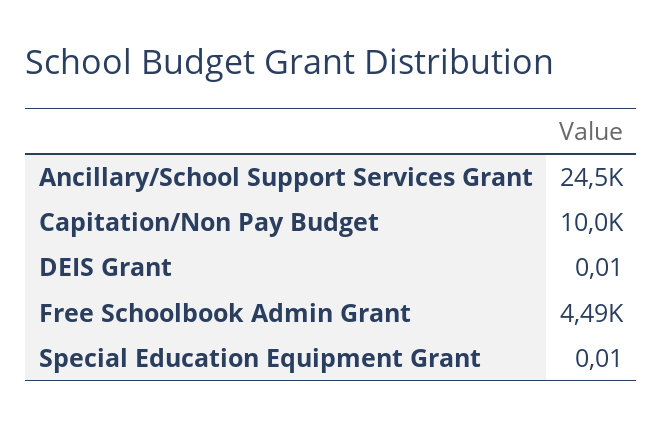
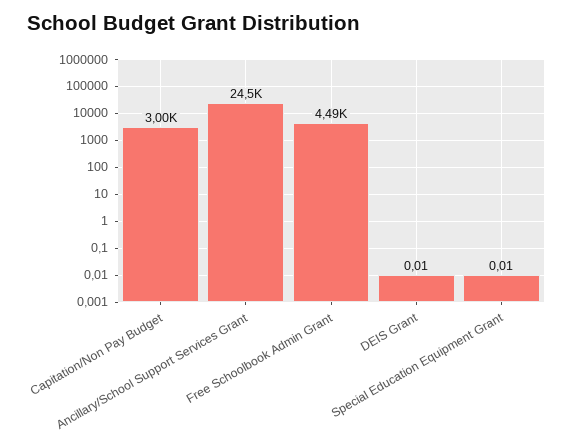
Capitation/Non Pay Budget: 10000 -> 3000

